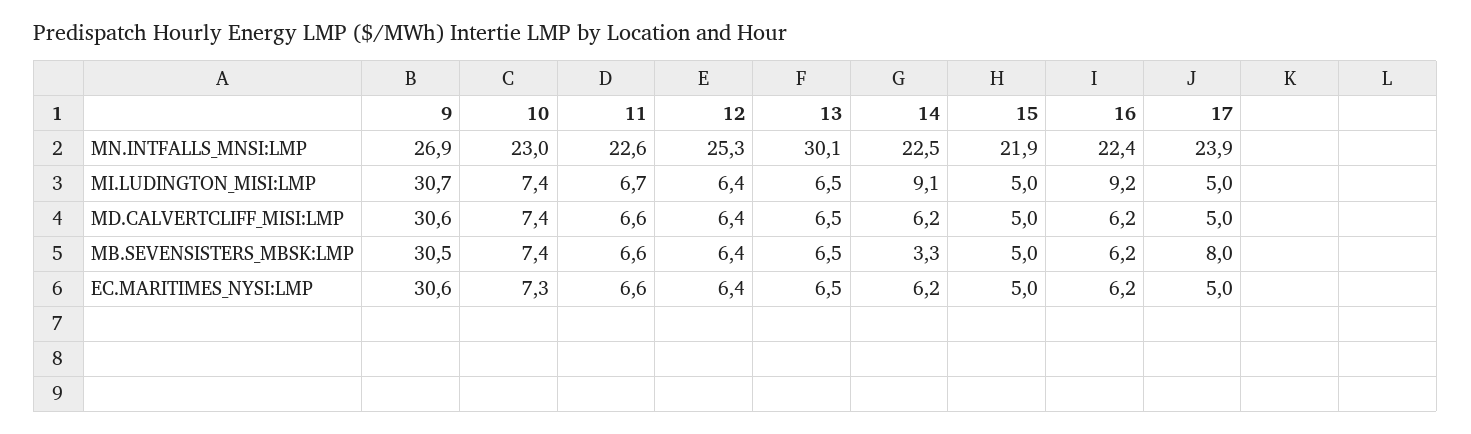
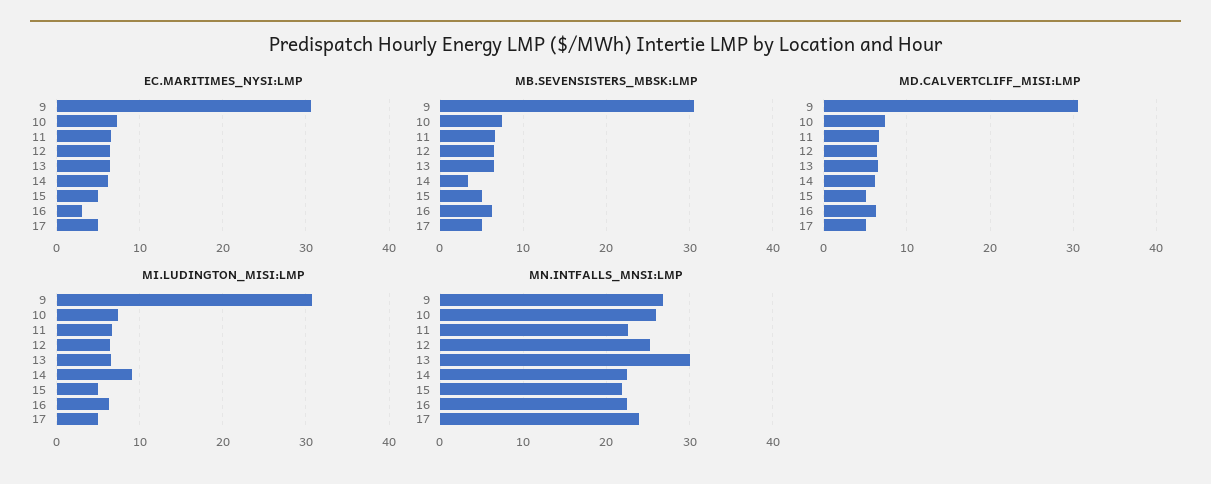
MN.INTFALLS_MNSI:LMP, 10: 23 -> 26
MI.LUDINGTON_MISI:LMP, 16: 9.2 -> 6
MB.SEVENSISTERS_MBSK:LMP, 17: 8 -> 5
EC.MARITIMES_NYSI:LMP, 16: 6.2 -> 3

